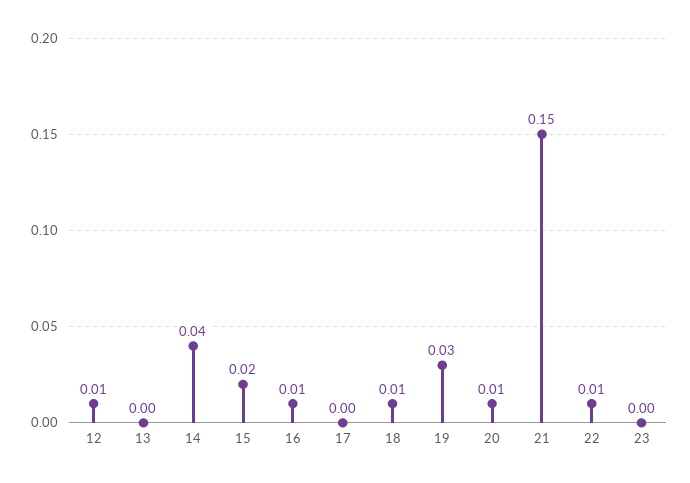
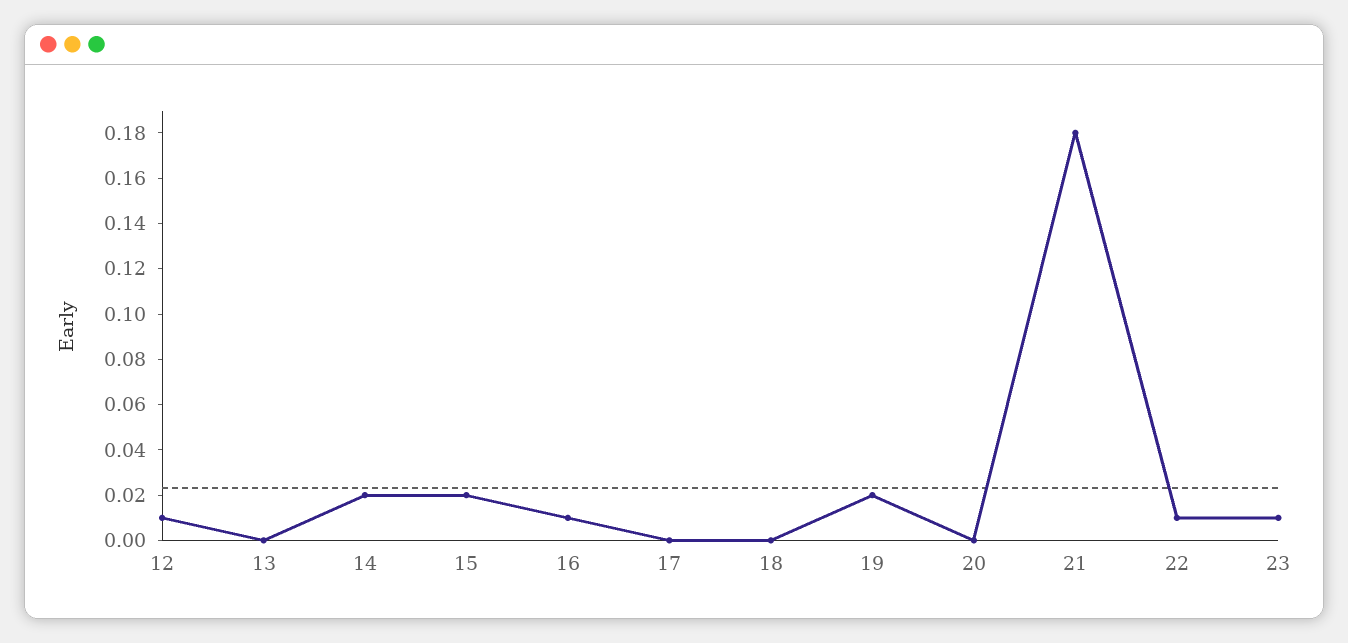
14: 0.04 -> 0.02
18: 0.01 -> 0
19: 0.03 -> 0.02
20: 0.01 -> 0
21: 0.15 -> 0.18
23: 0 -> 0.01

